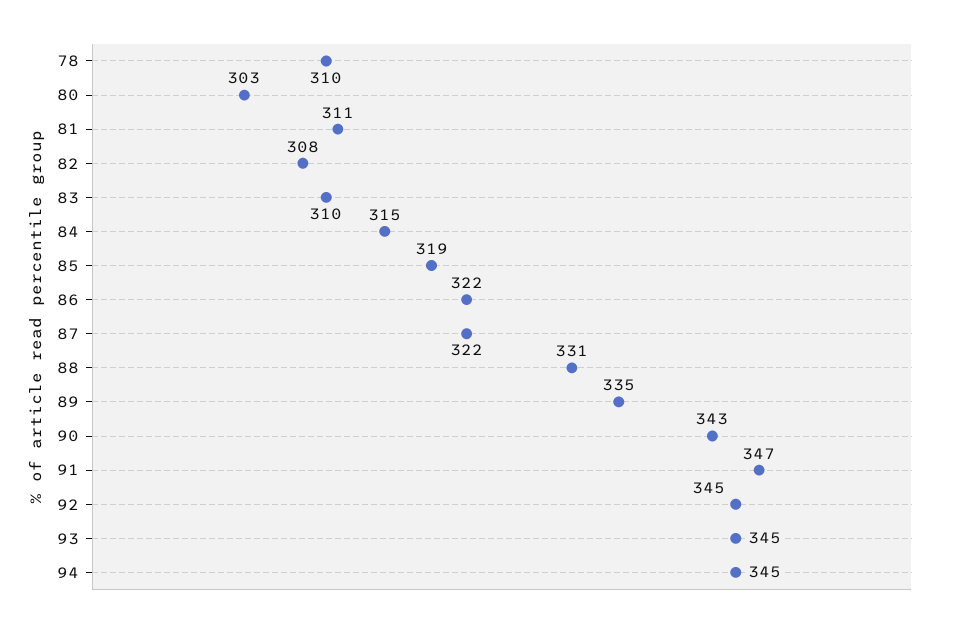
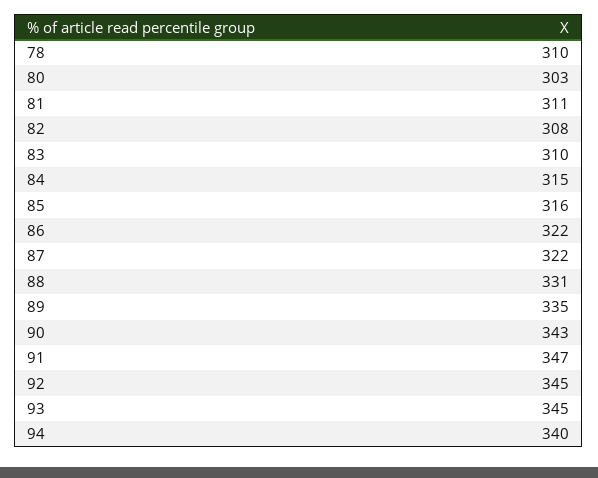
85: 319 -> 316
94: 345 -> 340

